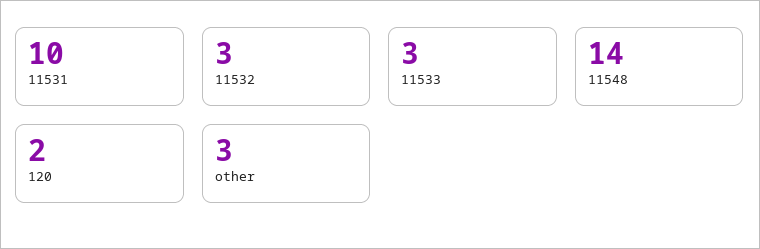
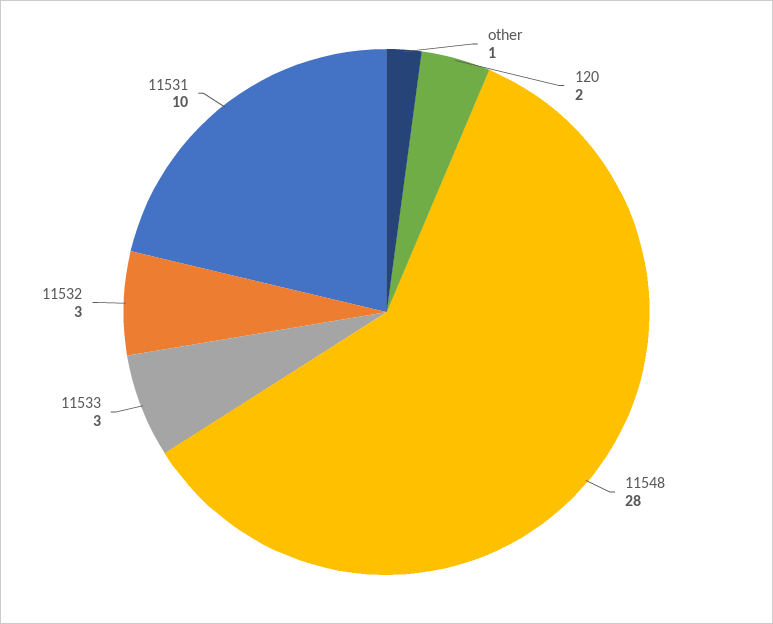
11548: 14 -> 28
other: 3 -> 1

